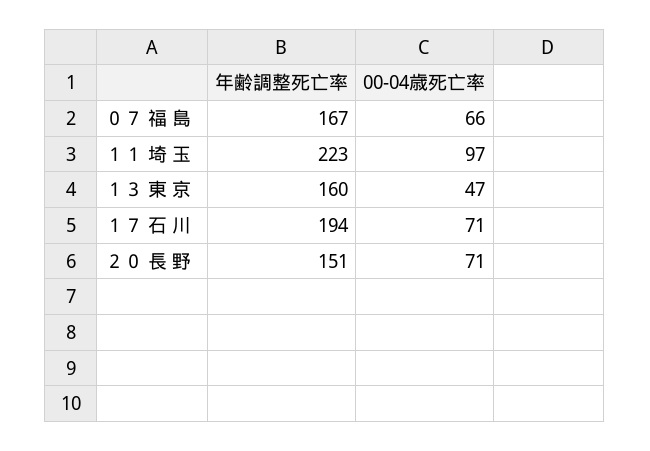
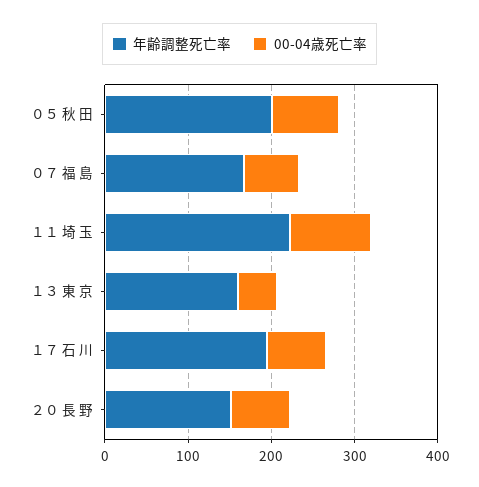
年齢調整死亡率, ０５ 秋 田: none -> 200
00-04歳死亡率, ０５ 秋 田: none -> 80

